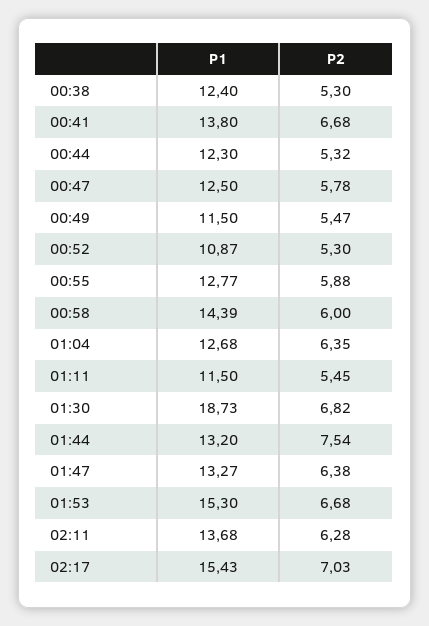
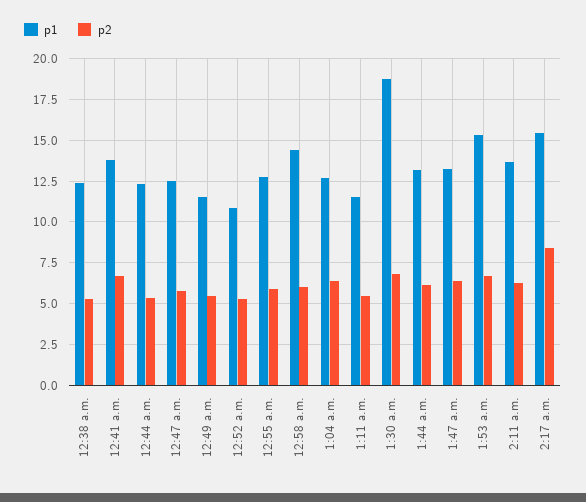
P2, 01:44: 7.54 -> 6
P2, 02:17: 7.03 -> 8.5

